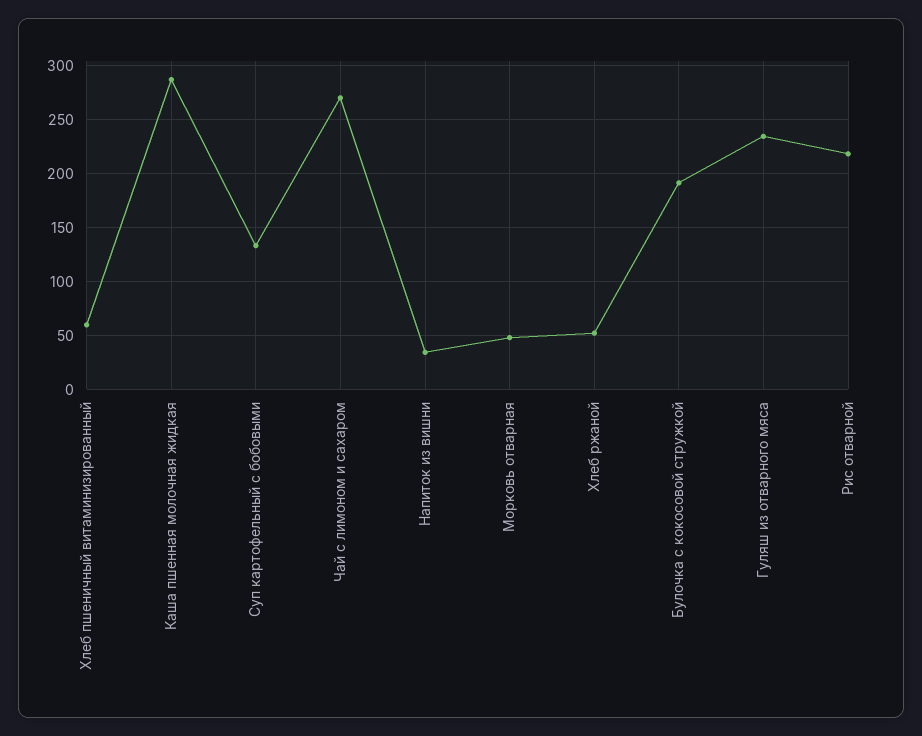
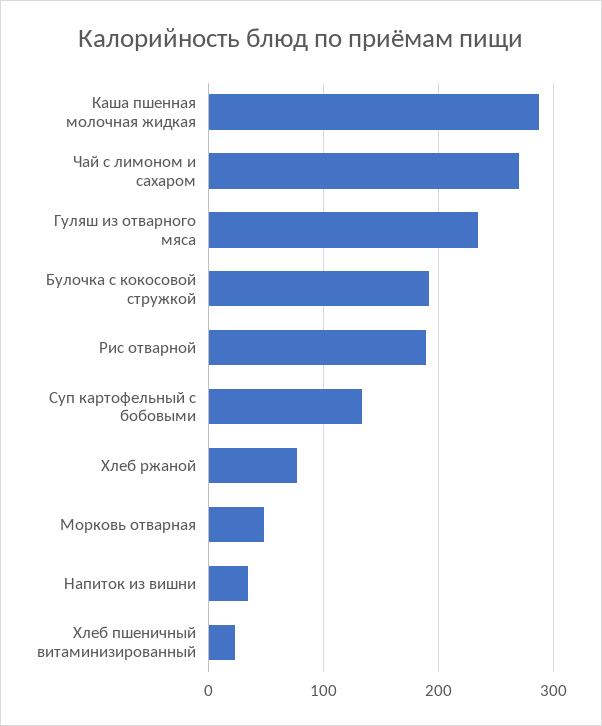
Хлеб пшеничный витаминизированный: 60 -> 20
Хлеб ржаной: 50 -> 80
Рис отварной: 220 -> 190

